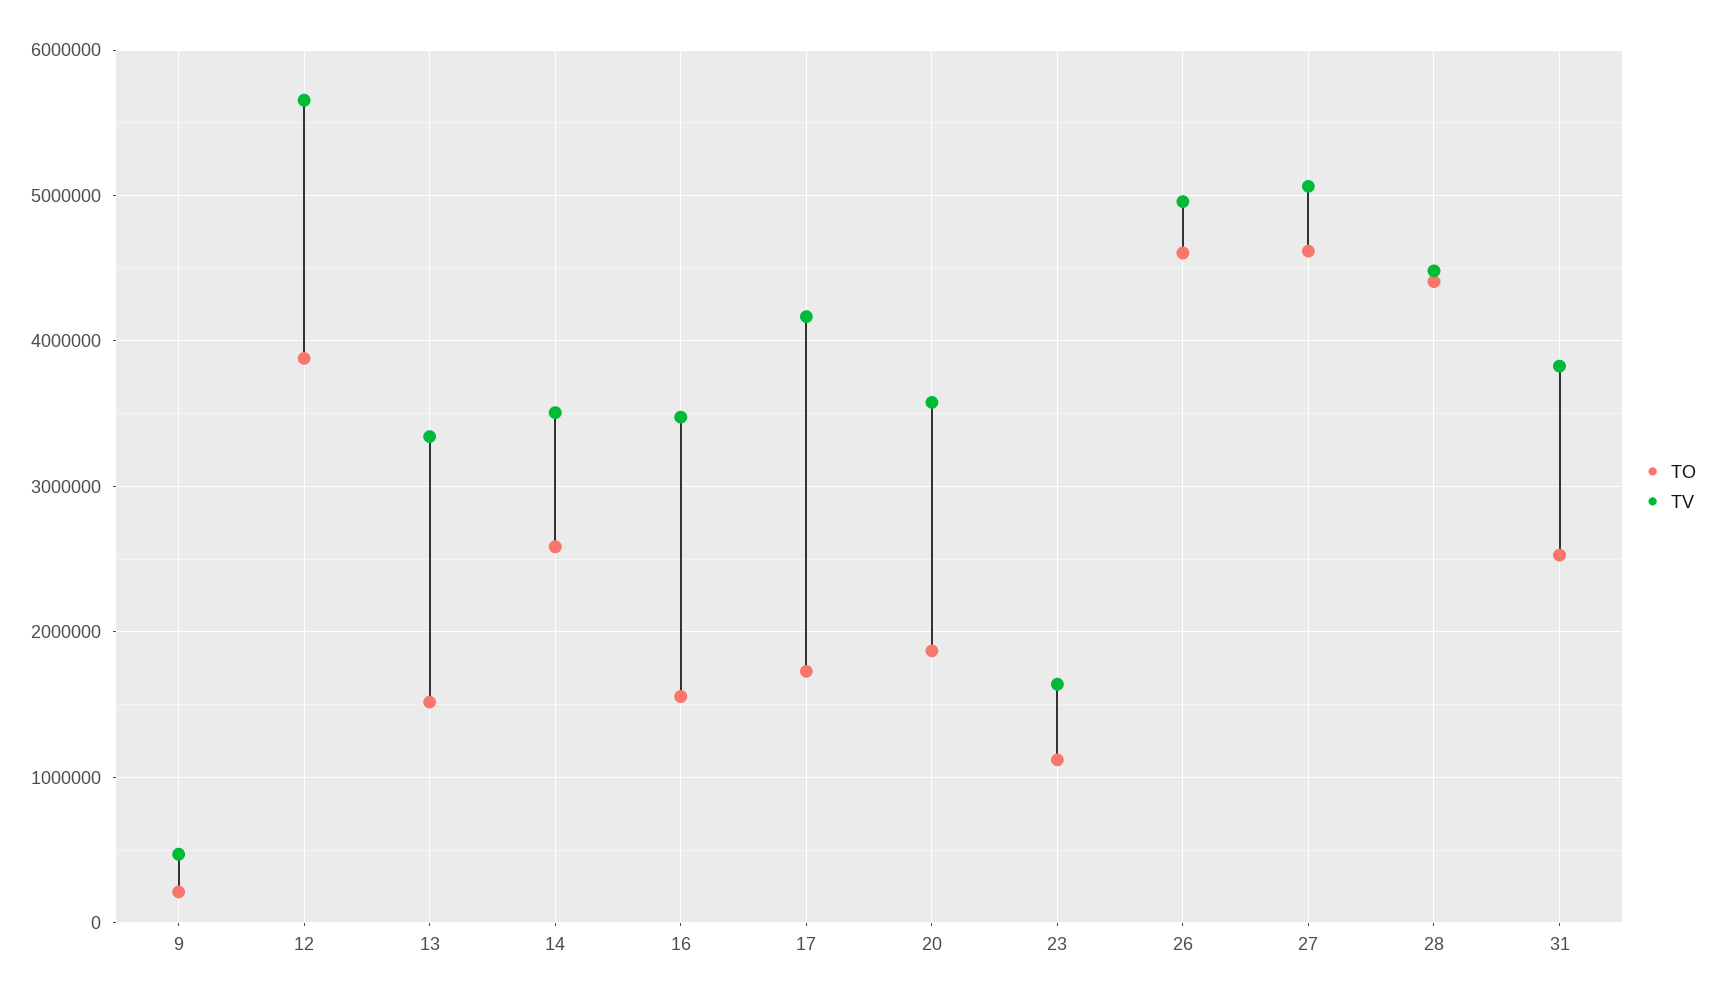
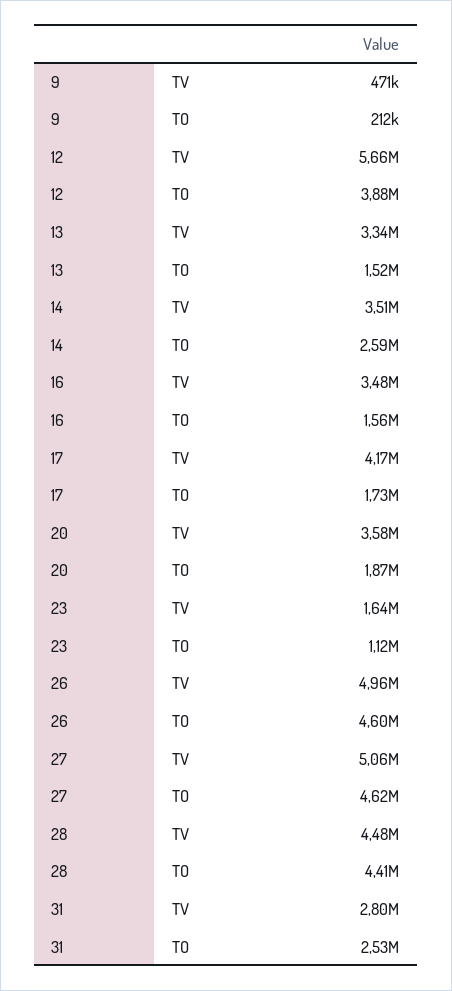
TV, 31: 3800000 -> 2800000

